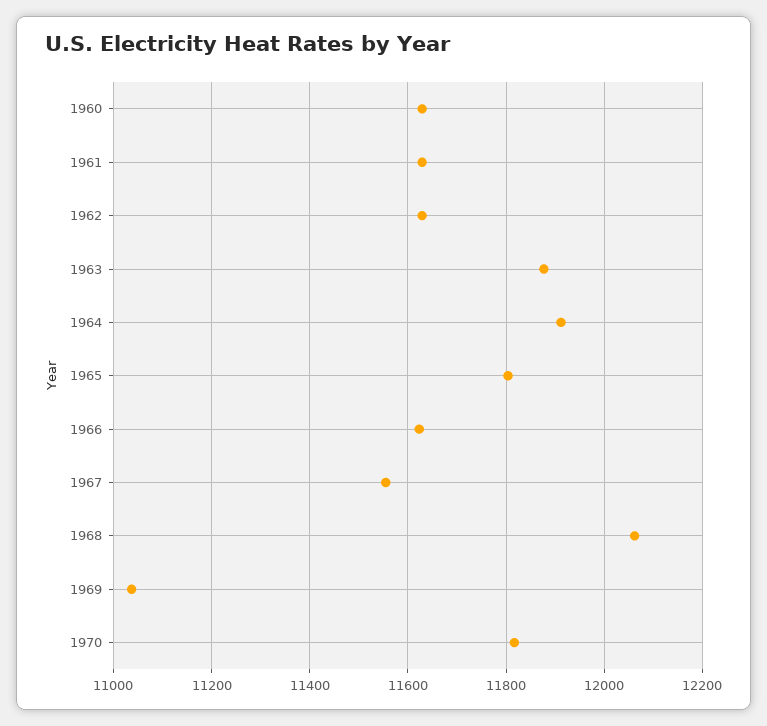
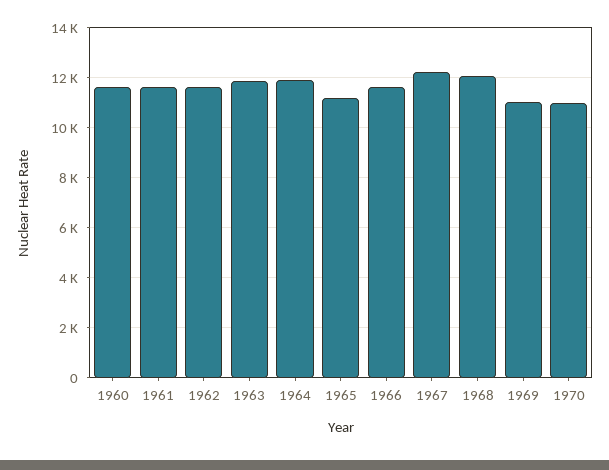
1965: 11800 -> 11250
1967: 11560 -> 12250
1970: 11820 -> 11000

